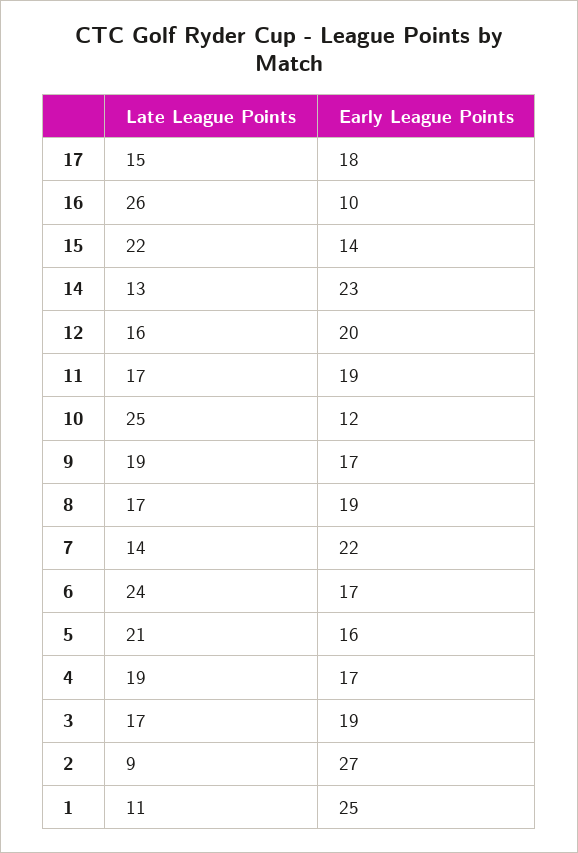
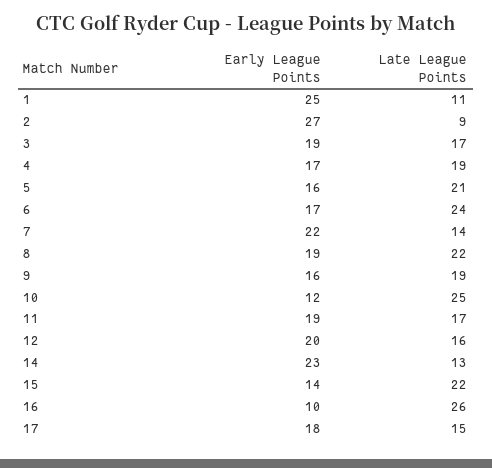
Early League Points, 9: 17 -> 16
Late League Points, 8: 17 -> 22

